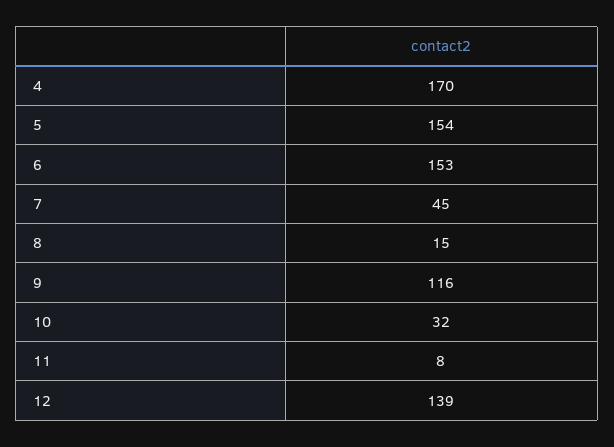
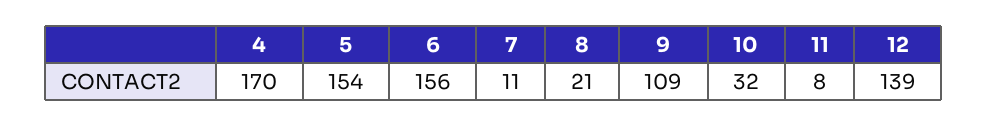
6: 153 -> 156
7: 45 -> 11
8: 15 -> 21
9: 116 -> 109

